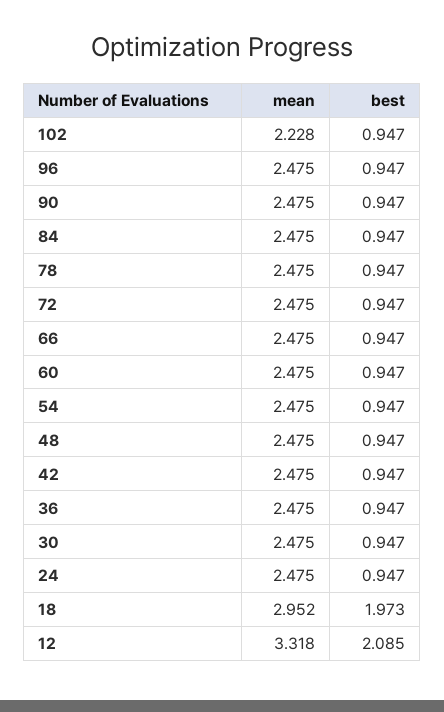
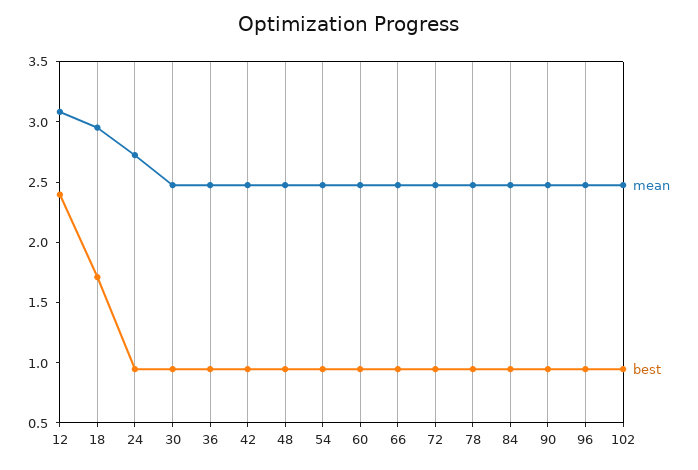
mean, 102: 2.228 -> 2.5
mean, 24: 2.475 -> 2.7
best, 18: 1.973 -> 1.7
mean, 12: 3.318 -> 3.1
best, 12: 2.085 -> 2.4

